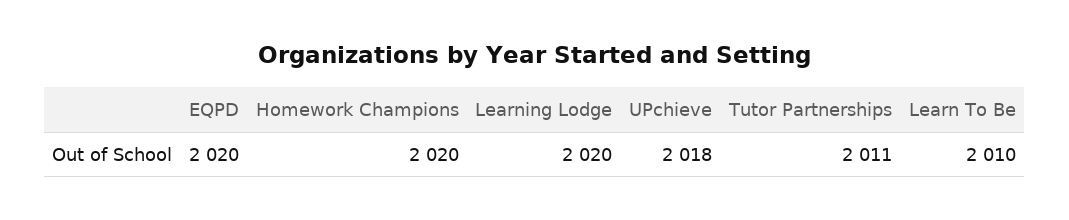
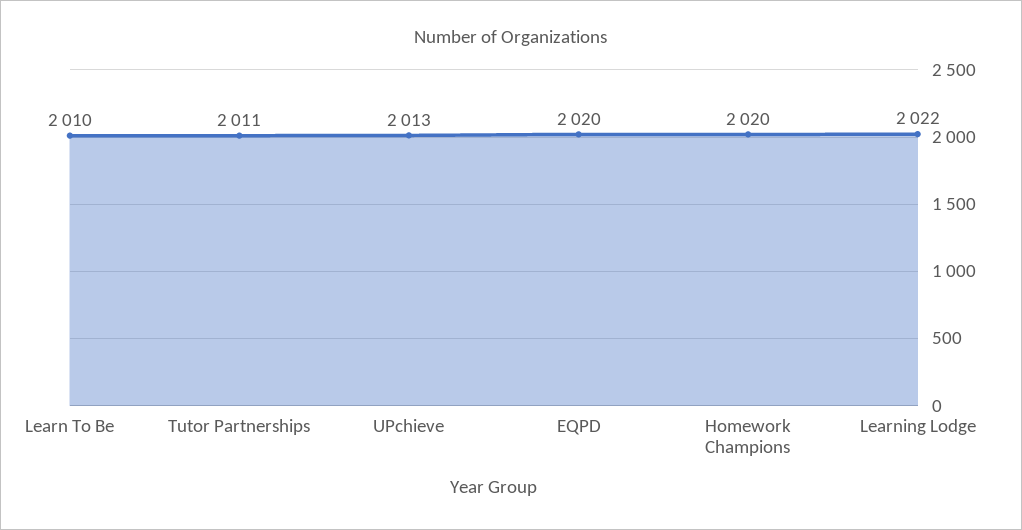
Learning Lodge: 2020 -> 2022
UPchieve: 2018 -> 2013

